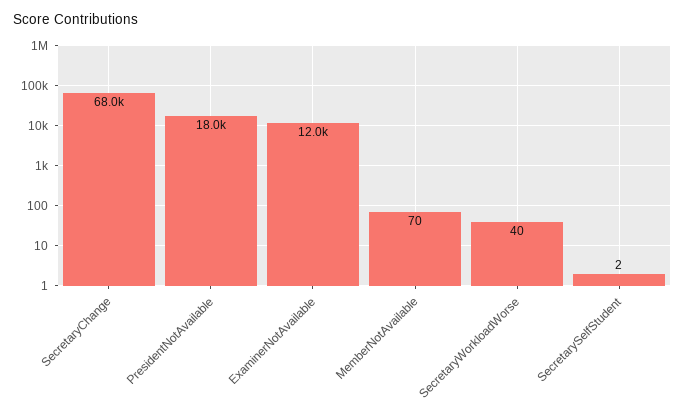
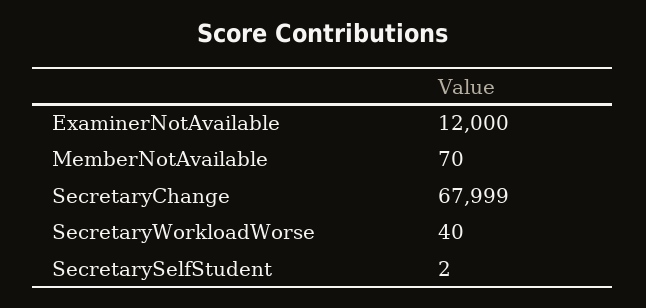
PresidentNotAvailable: 18000 -> none

